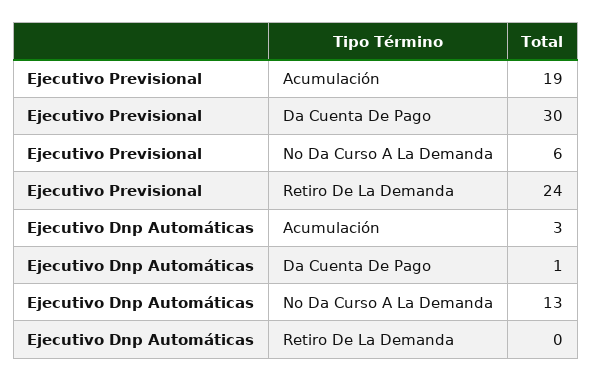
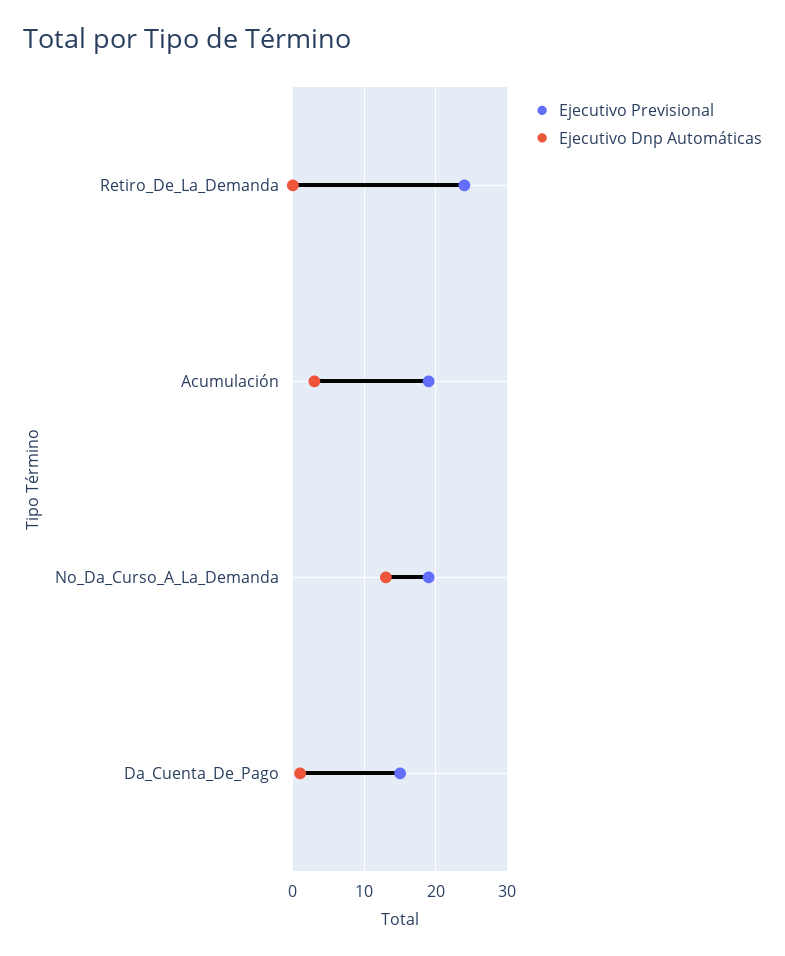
Ejecutivo Previsional, Da Cuenta De Pago: 30 -> 15
Ejecutivo Previsional, No Da Curso A La Demanda: 6 -> 19

